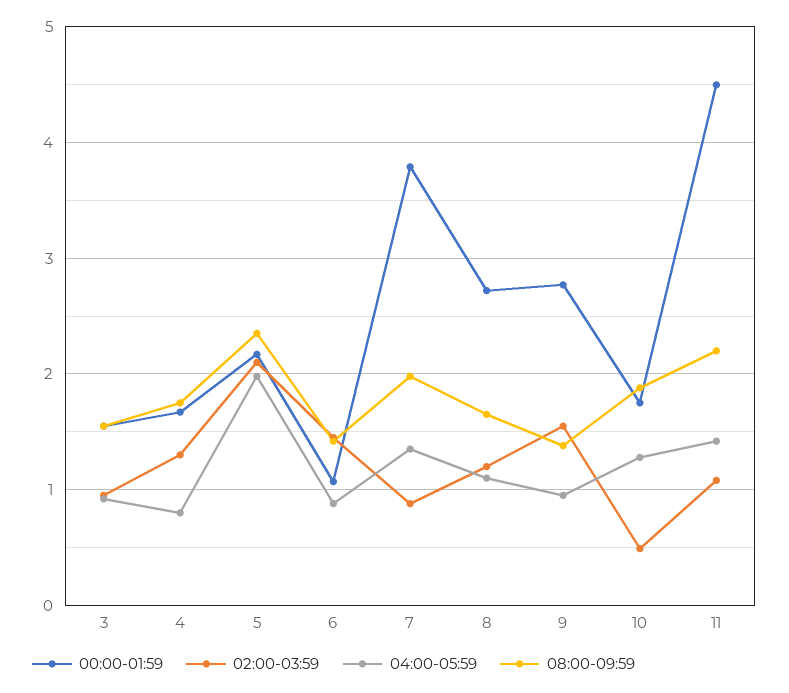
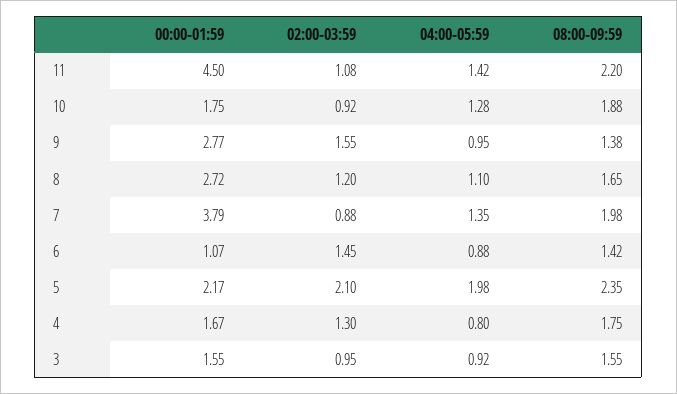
02:00-03:59, 10: 0.5 -> 0.92

